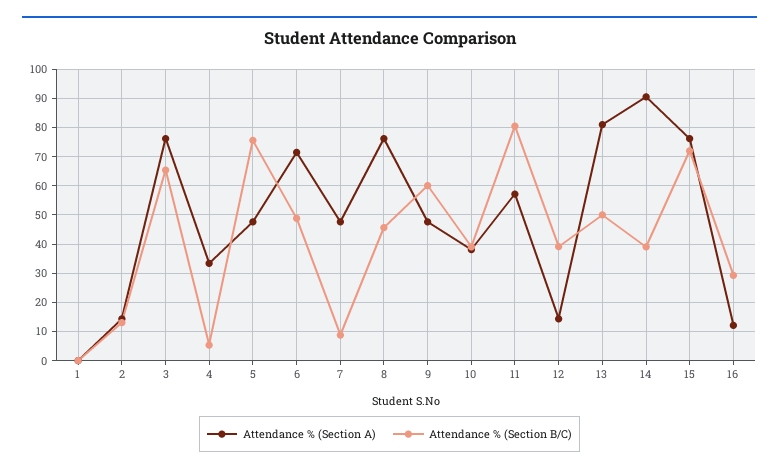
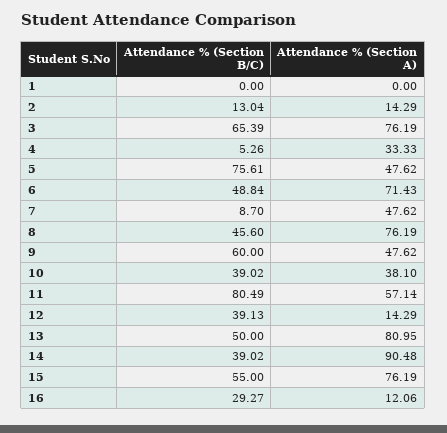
Attendance % (Section B/C), 15: 72.5 -> 55

